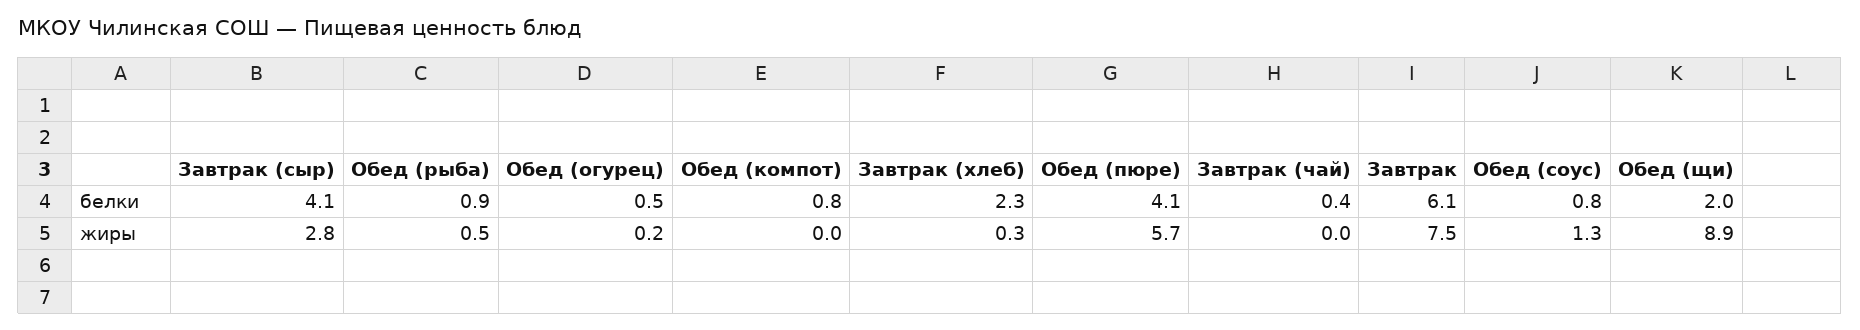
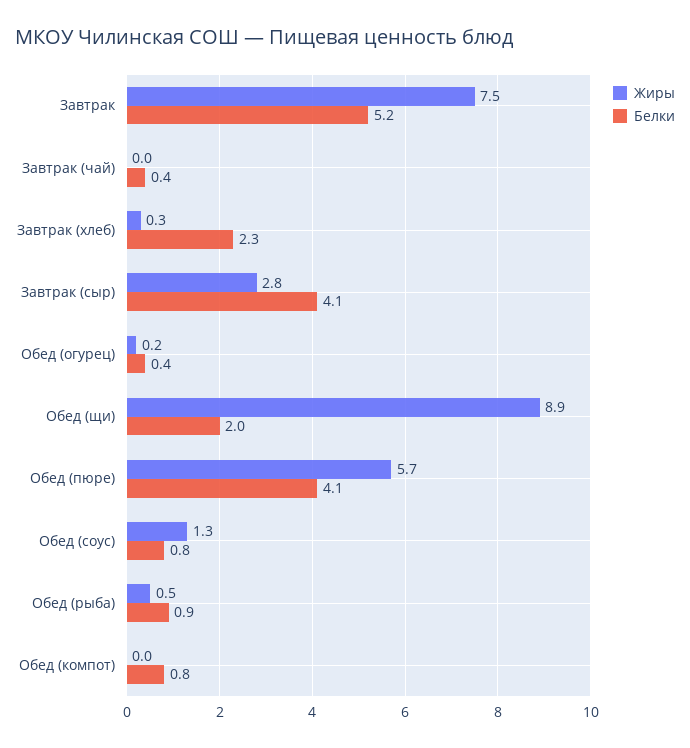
белки, Обед (огурец): 0.5 -> 0.4
белки, Завтрак: 6.1 -> 5.2

